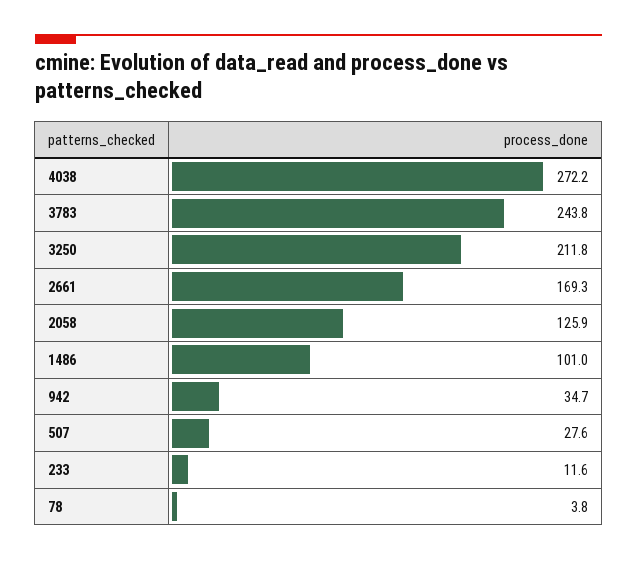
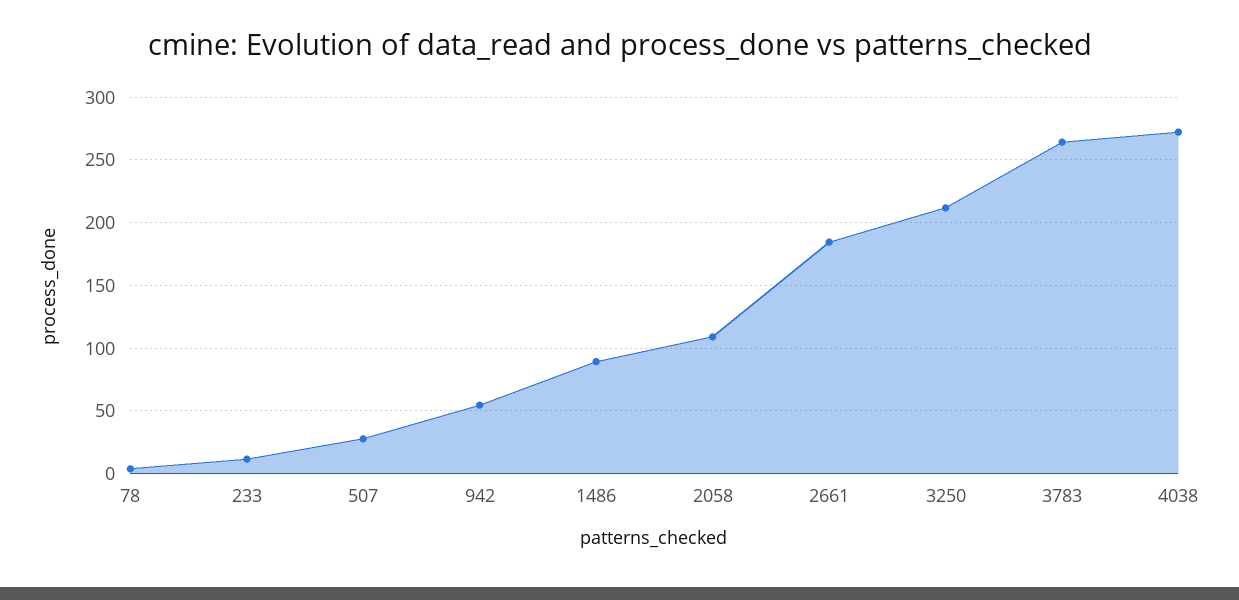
3783: 243.8 -> 265
2661: 169.3 -> 185
2058: 125.9 -> 110
1486: 101 -> 90
942: 34.7 -> 55

